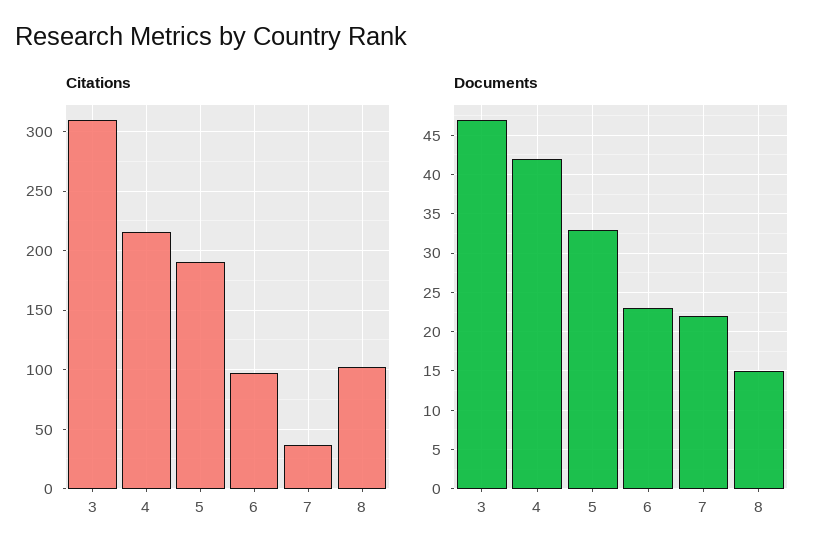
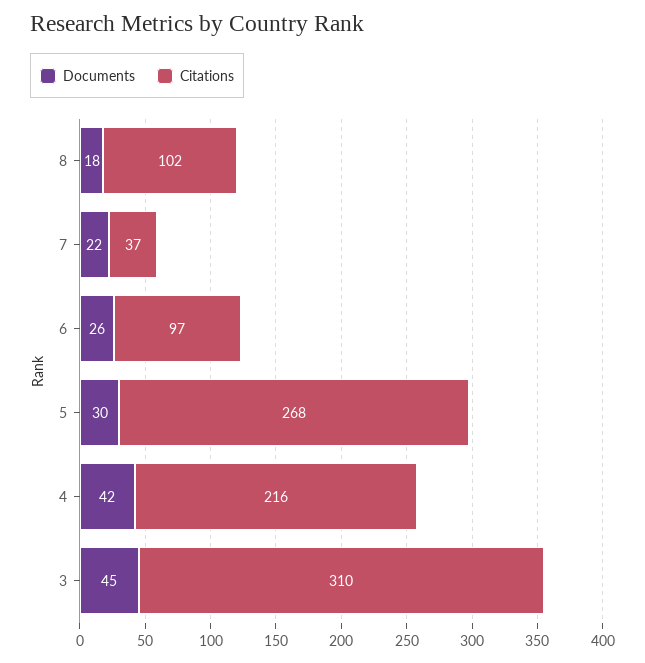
Citations, 5: 190 -> 268
Documents, 3: 47 -> 45
Documents, 5: 33 -> 30
Documents, 6: 23 -> 26
Documents, 8: 15 -> 18

